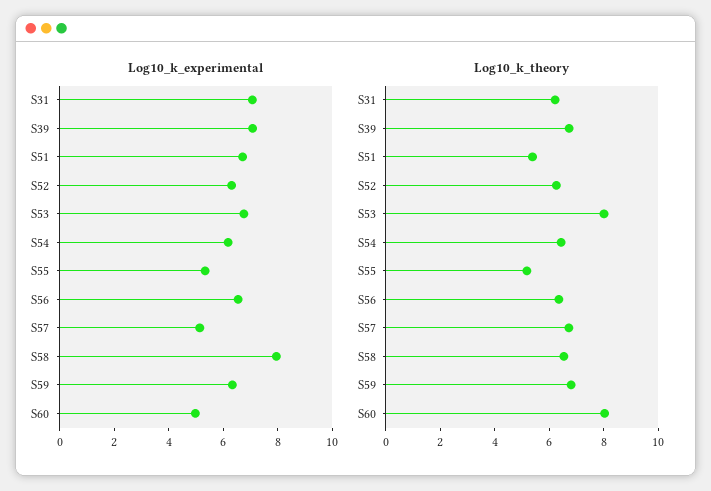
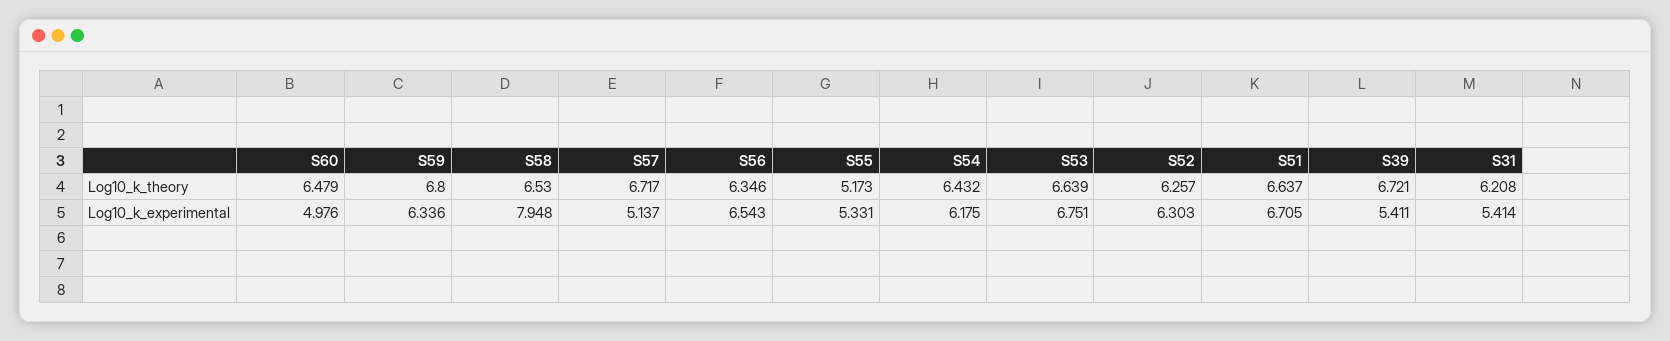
Log10_k_experimental, S31: 7 -> 5.414
Log10_k_experimental, S39: 7 -> 5.411
Log10_k_theory, S51: 5.5 -> 6.637
Log10_k_theory, S53: 8 -> 6.639
Log10_k_theory, S60: 8 -> 6.479

